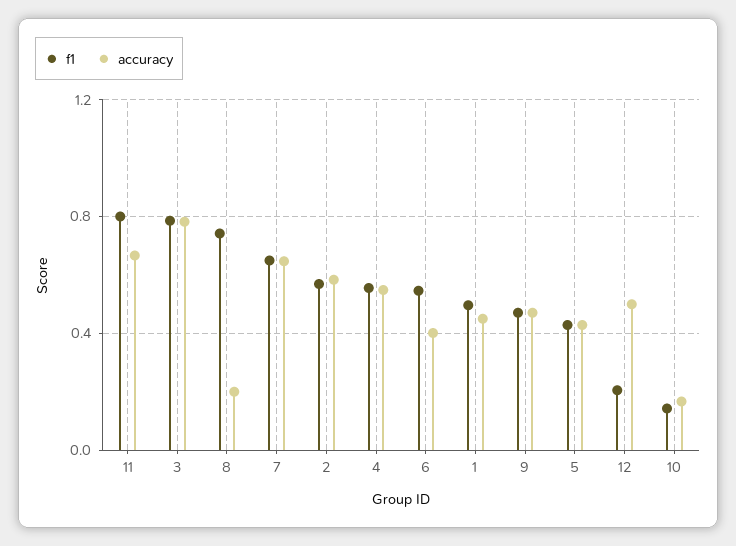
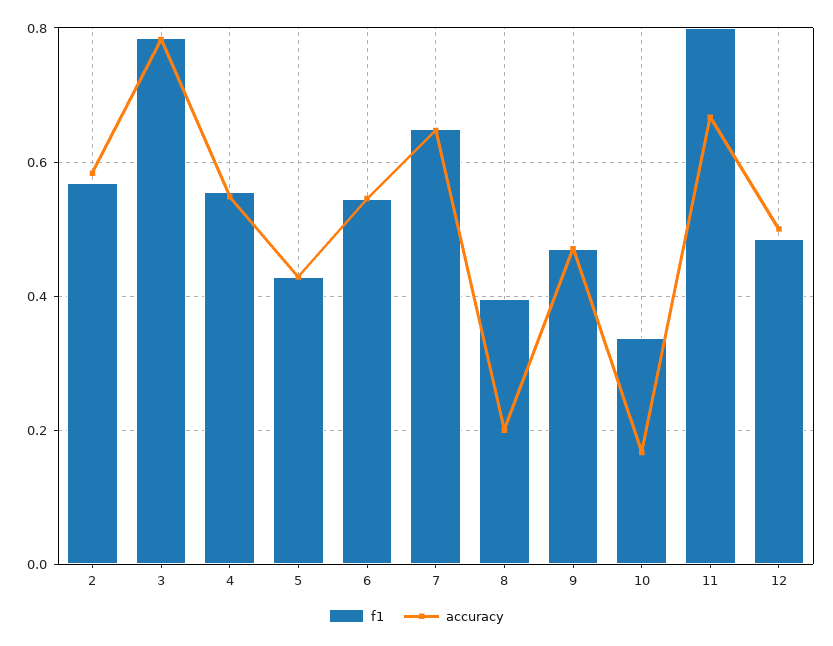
f1, 8: 0.75 -> 0.4
accuracy, 6: 0.4 -> 0.54
f1, 1: 0.5 -> none
accuracy, 1: 0.45 -> none
f1, 12: 0.2 -> 0.48
f1, 10: 0.15 -> 0.34

